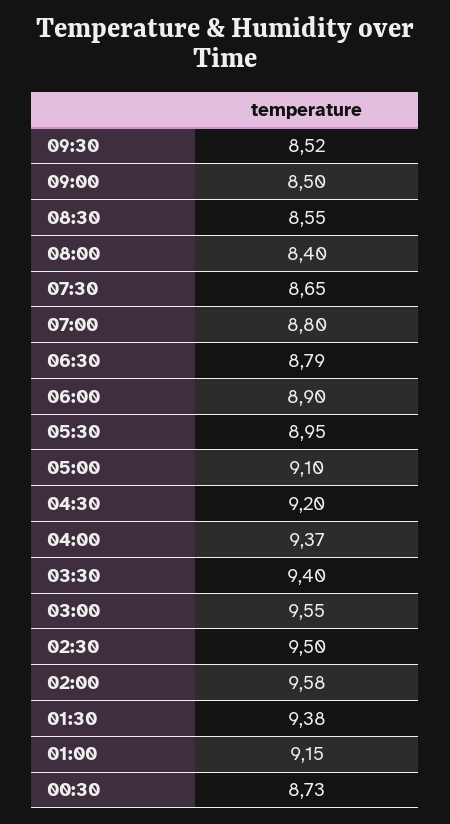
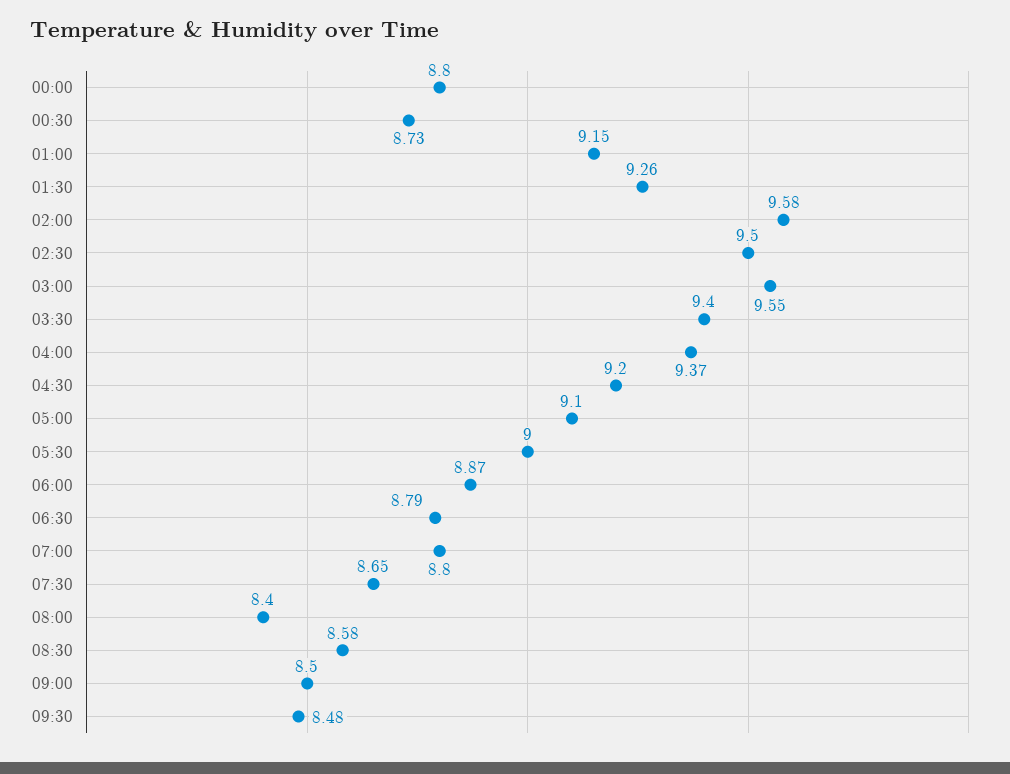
09:30: 8.52 -> 8.48
08:30: 8.55 -> 8.58
06:00: 8.9 -> 8.87
05:30: 8.95 -> 9
01:30: 9.38 -> 9.26
00:00: none -> 8.8

